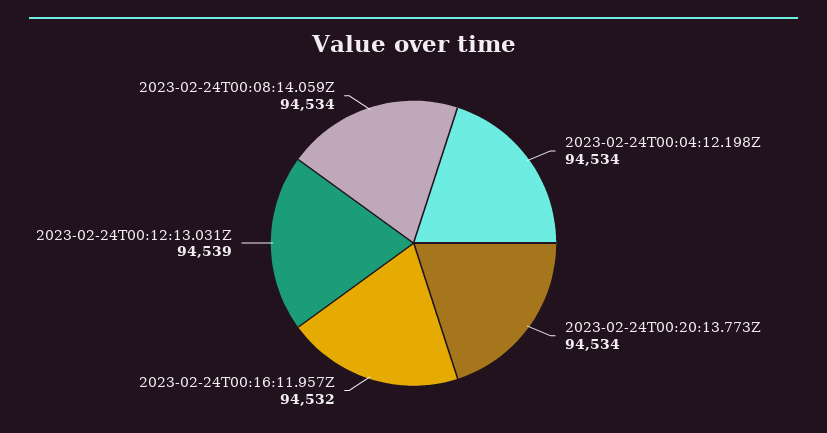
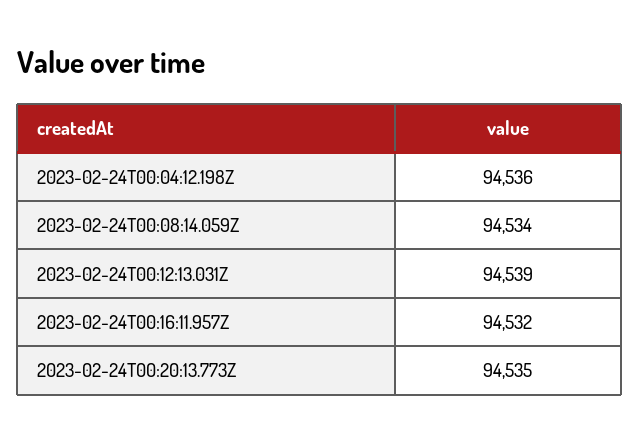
2023-02-24T00:04:12.198Z: 94534 -> 94536
2023-02-24T00:20:13.773Z: 94534 -> 94535

